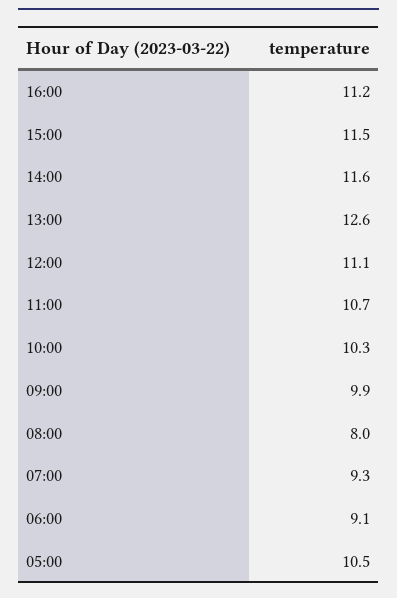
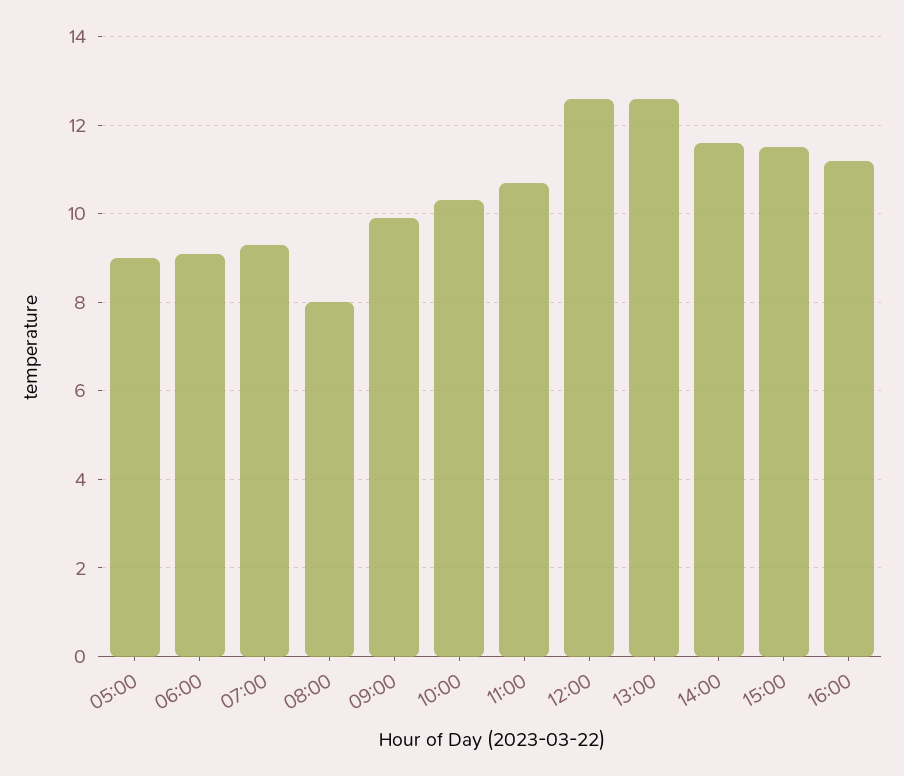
12:00: 11.1 -> 12.5
05:00: 10.5 -> 9

